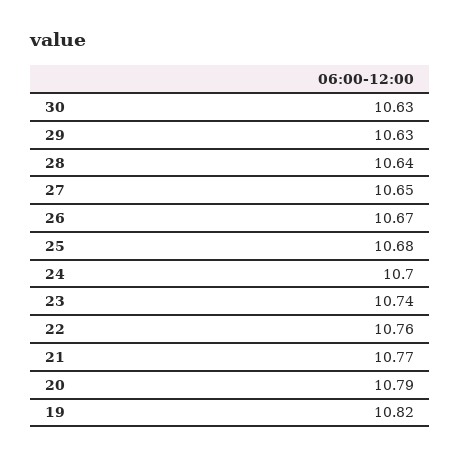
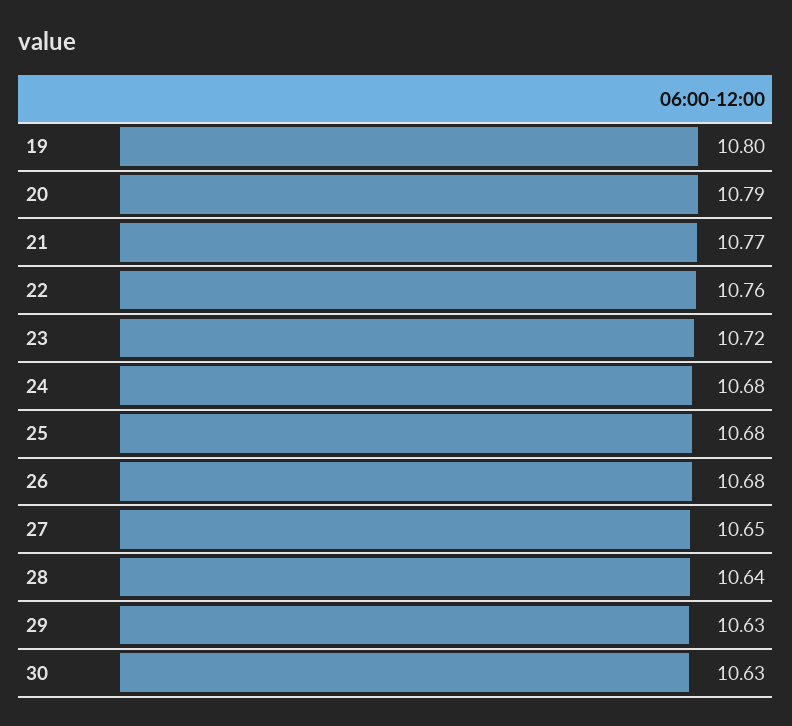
26: 10.67 -> 10.68
24: 10.7 -> 10.68
23: 10.74 -> 10.72
19: 10.82 -> 10.8

